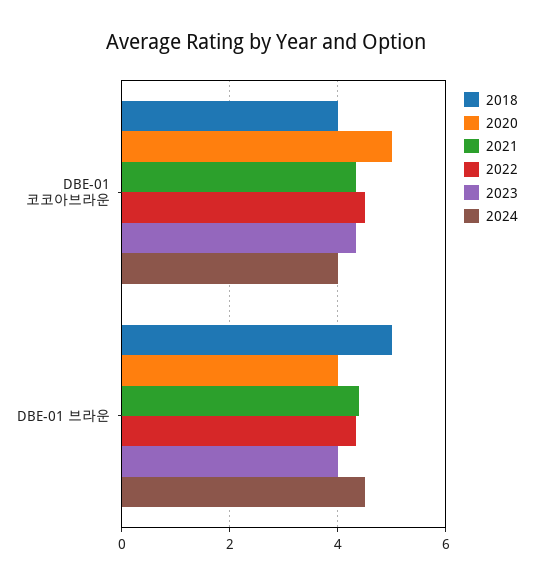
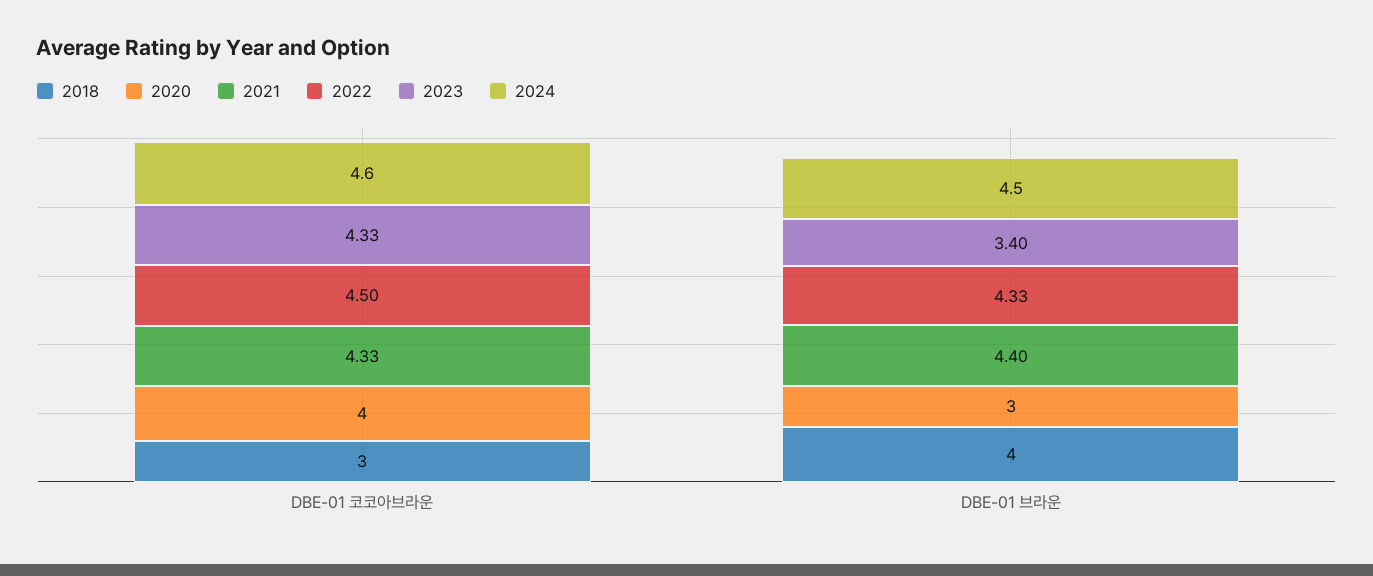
2018, DBE-01 코코아브라운: 4 -> 3
2020, DBE-01 코코아브라운: 5 -> 4
2024, DBE-01 코코아브라운: 4 -> 4.6
2018, DBE-01 브라운: 5 -> 4
2020, DBE-01 브라운: 4 -> 3
2023, DBE-01 브라운: 4 -> 3.4

